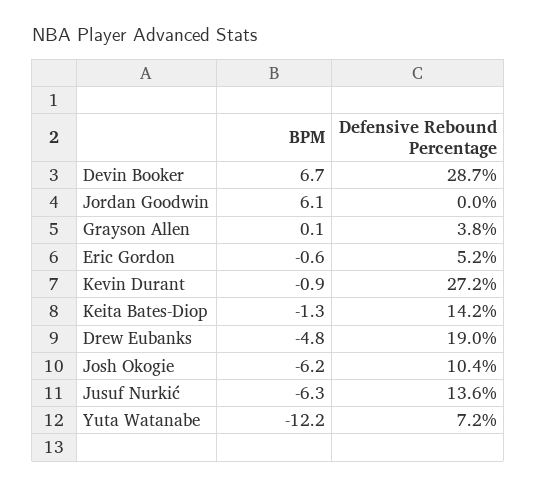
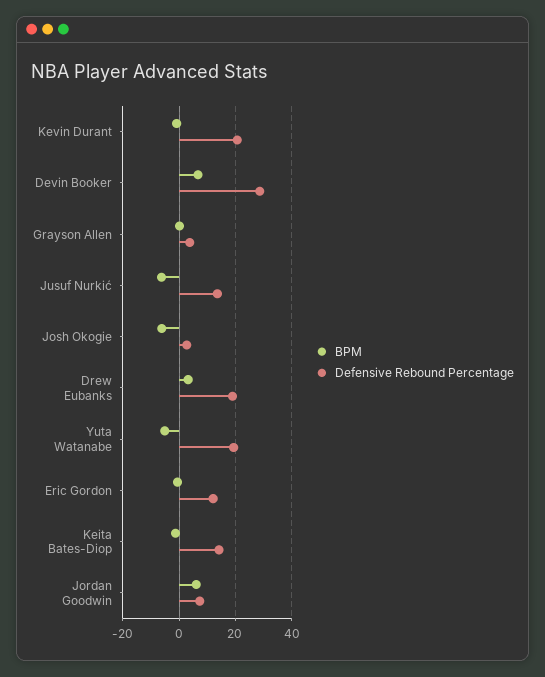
Defensive Rebound Percentage, Jordan Goodwin: 0 -> 7.5
Defensive Rebound Percentage, Eric Gordon: 5.2 -> 12.5
Defensive Rebound Percentage, Kevin Durant: 27.2 -> 20
BPM, Drew Eubanks: -4.8 -> 2.5
Defensive Rebound Percentage, Josh Okogie: 10.4 -> 2.5
BPM, Yuta Watanabe: -12.2 -> -5
Defensive Rebound Percentage, Yuta Watanabe: 7.2 -> 20

